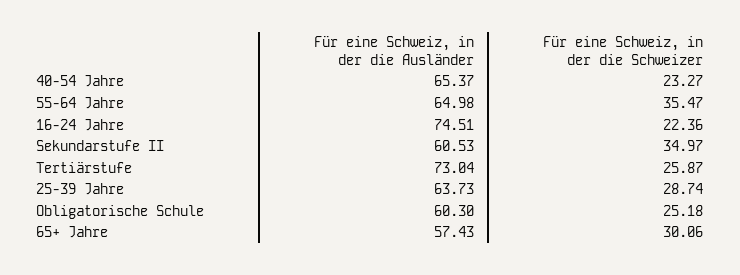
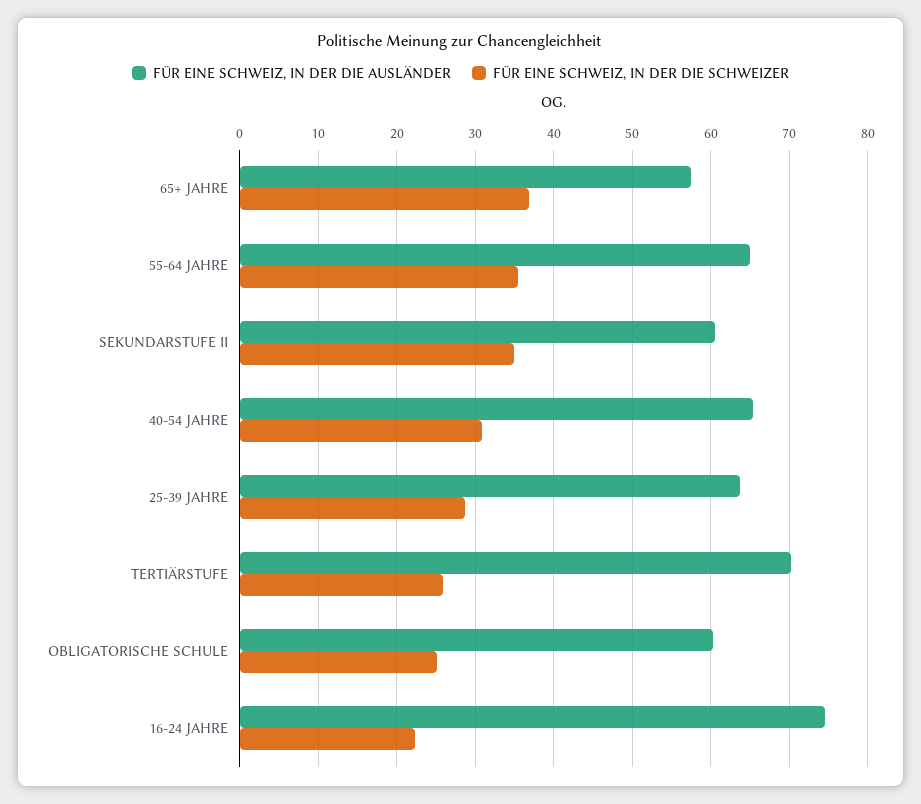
Für eine Schweiz, in der die Schweizer, 40-54 Jahre: 23.27 -> 31
Für eine Schweiz, in der die Ausländer, Tertiärstufe: 73.04 -> 70
Für eine Schweiz, in der die Schweizer, 65+ Jahre: 30.06 -> 37

